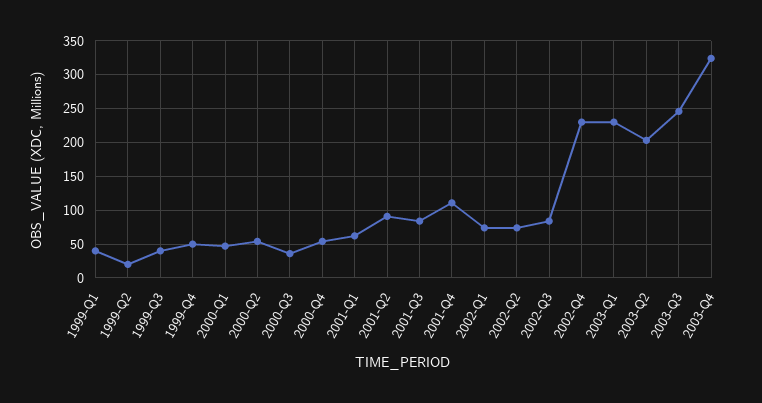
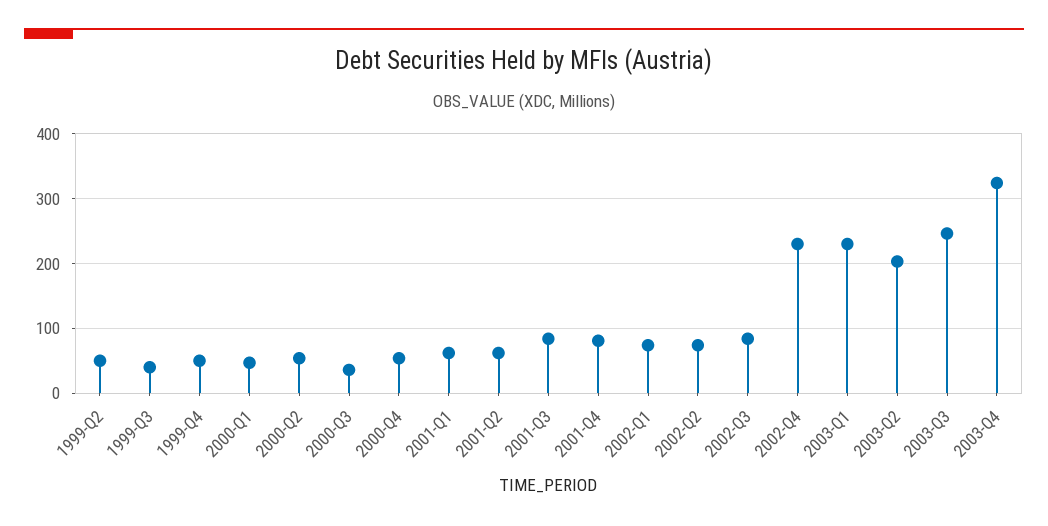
1999-Q1: 40 -> none
1999-Q2: 20 -> 50
2001-Q2: 90 -> 60
2001-Q4: 110 -> 80

